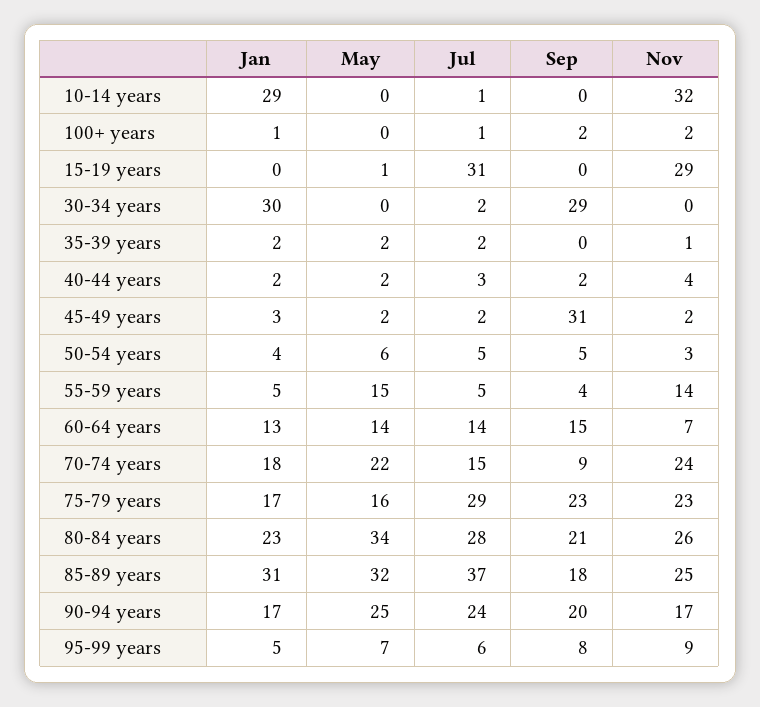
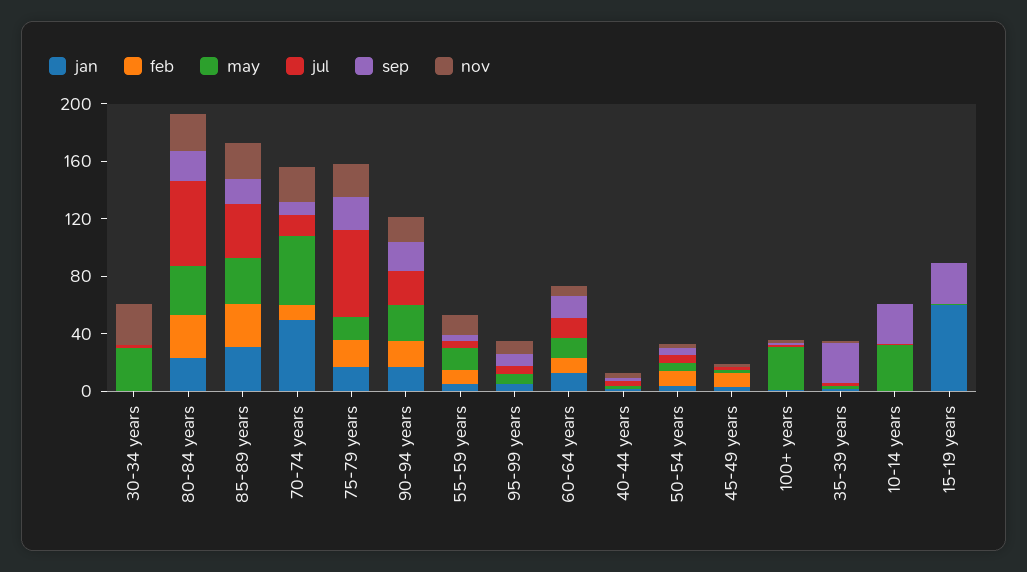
Jan, 10-14 years: 29 -> 0
May, 10-14 years: 0 -> 30
Sep, 10-14 years: 0 -> 30
Nov, 10-14 years: 32 -> 0
May, 100+ years: 0 -> 30
Jan, 15-19 years: 0 -> 60
Jul, 15-19 years: 31 -> 0
Sep, 15-19 years: 0 -> 30
Nov, 15-19 years: 29 -> 0
Jan, 30-34 years: 30 -> 0
May, 30-34 years: 0 -> 30
Sep, 30-34 years: 29 -> 0
Nov, 30-34 years: 0 -> 30
Sep, 35-39 years: 0 -> 30
Sep, 45-49 years: 31 -> 0
Jan, 70-74 years: 18 -> 50
May, 70-74 years: 22 -> 50
Jul, 75-79 years: 29 -> 60
Jul, 80-84 years: 28 -> 60
feb, 30-34 years: none -> 0
feb, 80-84 years: none -> 30
feb, 85-89 years: none -> 30
feb, 70-74 years: none -> 10
feb, 75-79 years: none -> 20
feb, 90-94 years: none -> 20
feb, 55-59 years: none -> 10
feb, 95-99 years: none -> 0
feb, 60-64 years: none -> 10
feb, 40-44 years: none -> 0
feb, 50-54 years: none -> 10
feb, 45-49 years: none -> 10
feb, 100+ years: none -> 0
feb, 35-39 years: none -> 0
feb, 10-14 years: none -> 0
feb, 15-19 years: none -> 0

